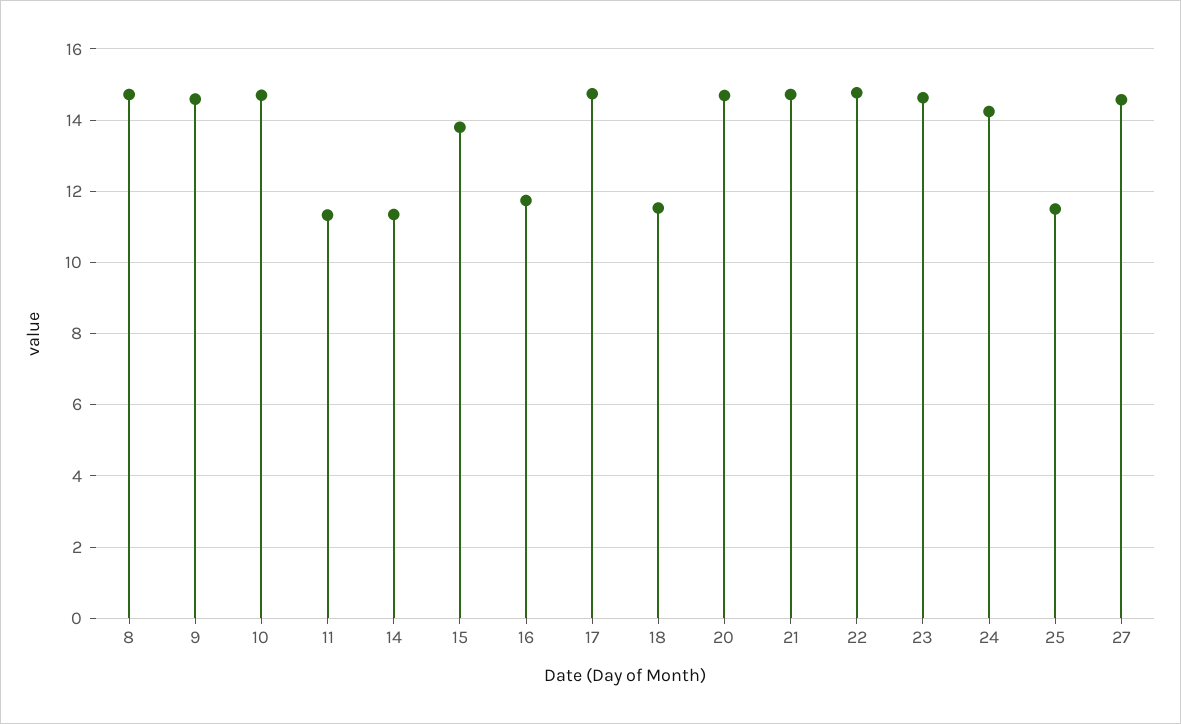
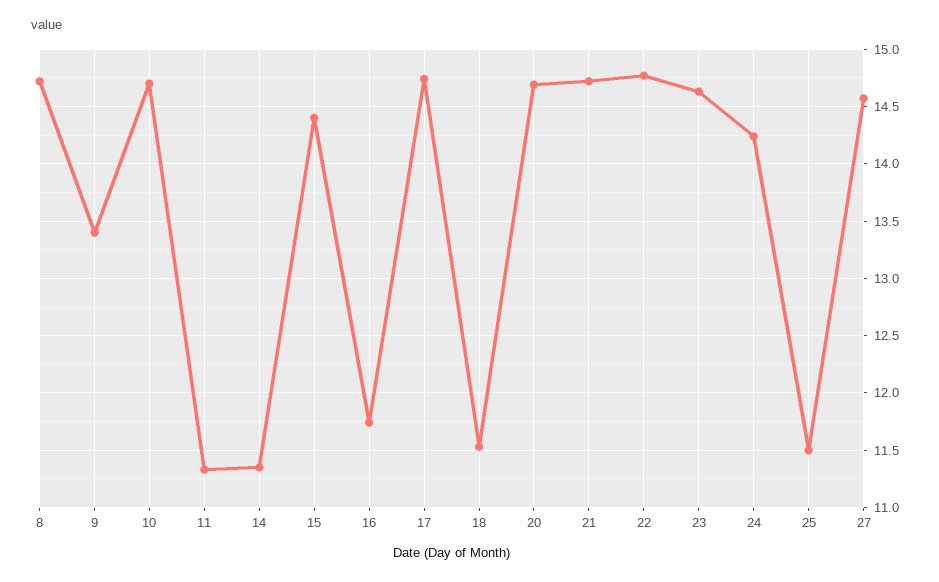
9: 14.6 -> 13.4
15: 13.8 -> 14.4

